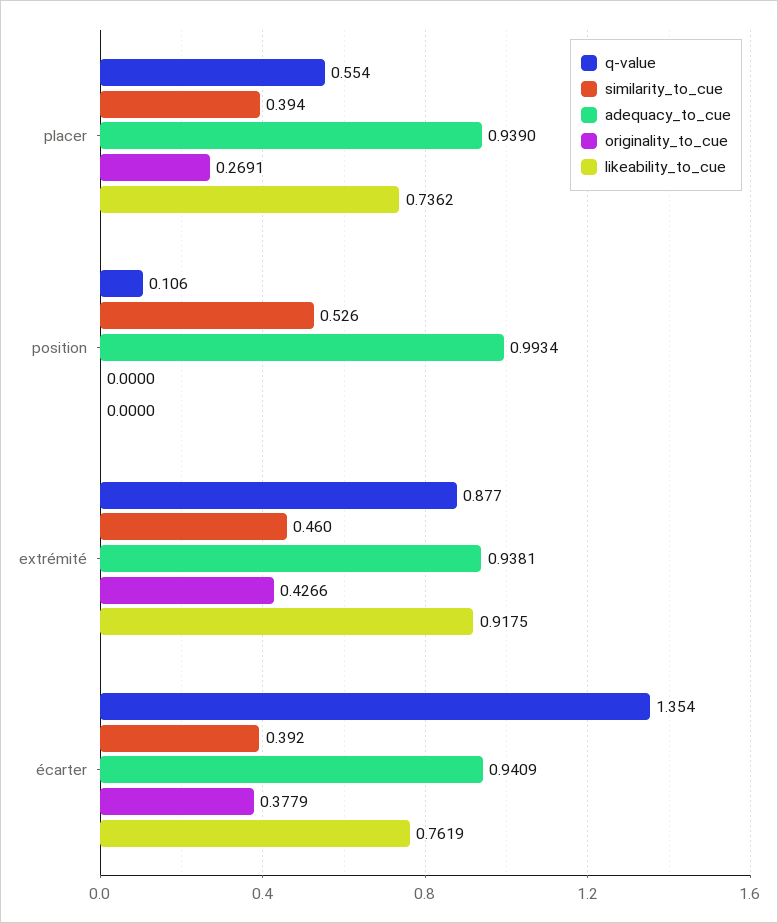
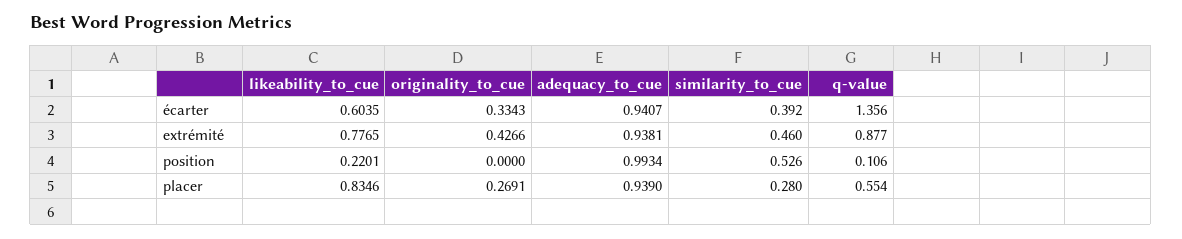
similarity_to_cue, placer: 0.394 -> 0.28
likeability_to_cue, placer: 0.7362 -> 0.8346
likeability_to_cue, position: 0 -> 0.2201
likeability_to_cue, extrémité: 0.9175 -> 0.7765
q-value, écarter: 1.354 -> 1.356
adequacy_to_cue, écarter: 0.9409 -> 0.9407
originality_to_cue, écarter: 0.3779 -> 0.3343
likeability_to_cue, écarter: 0.7619 -> 0.6035

